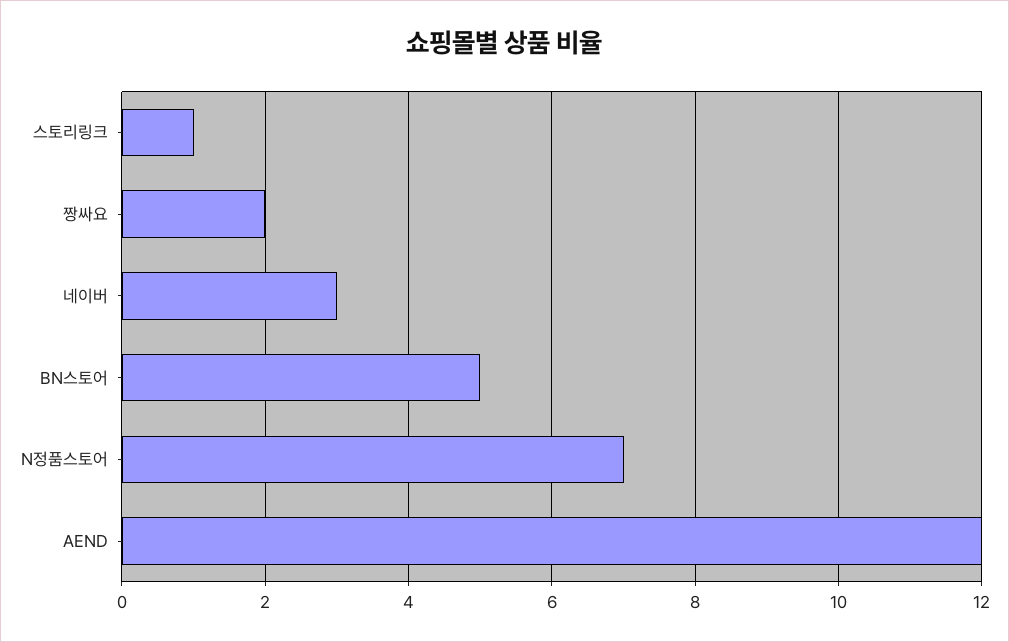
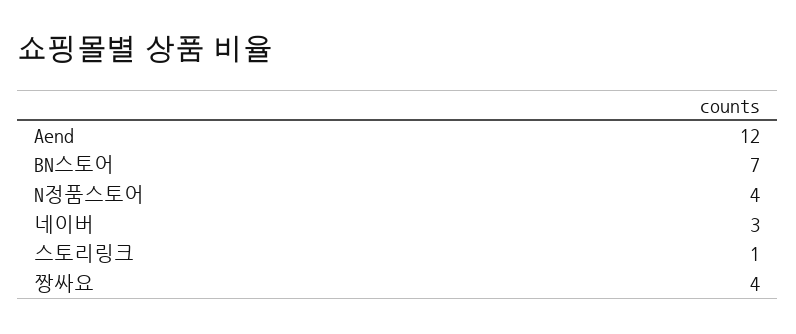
짱싸요: 2 -> 4
BN스토어: 5 -> 7
N정품스토어: 7 -> 4

